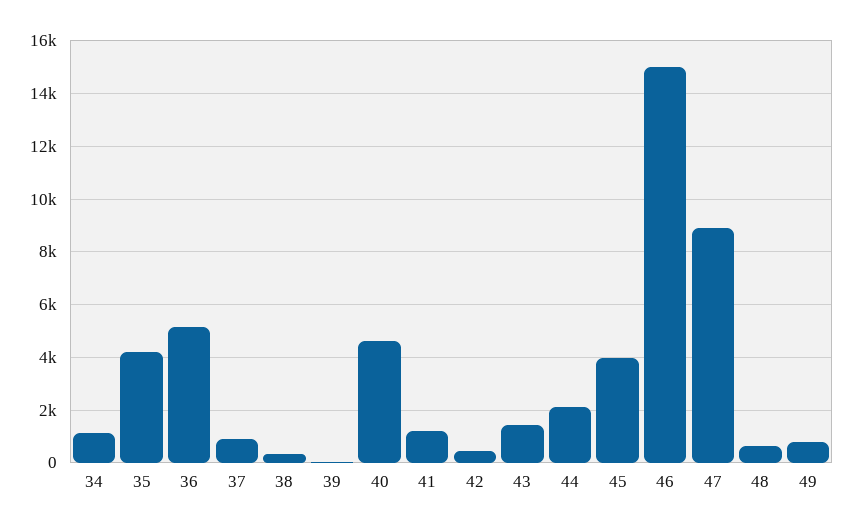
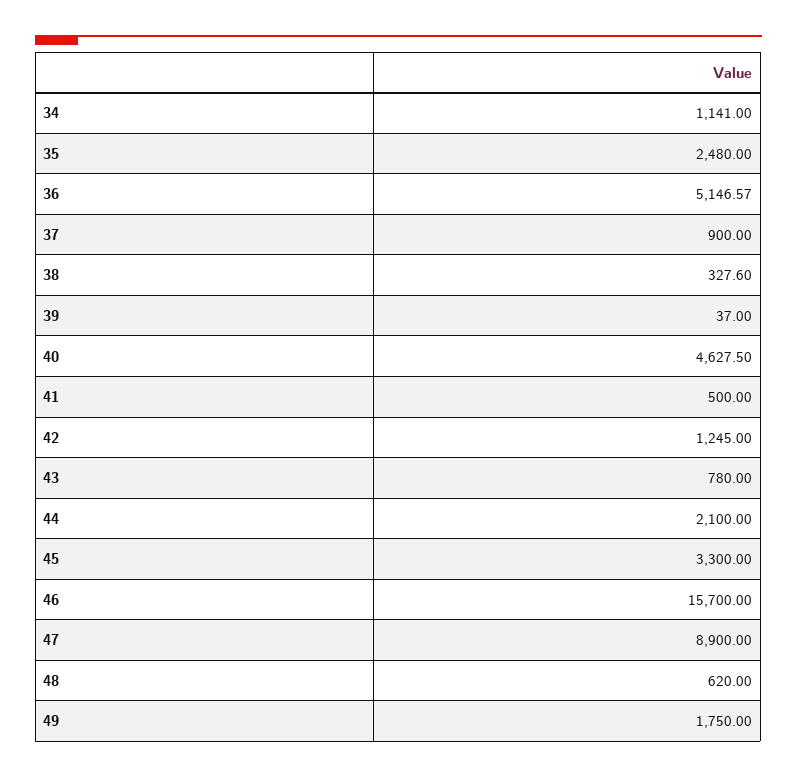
35: 4250 -> 2480
41: 1250 -> 500
42: 500 -> 1245
43: 1500 -> 780
45: 4000 -> 3300
46: 15000 -> 15700
49: 750 -> 1750

